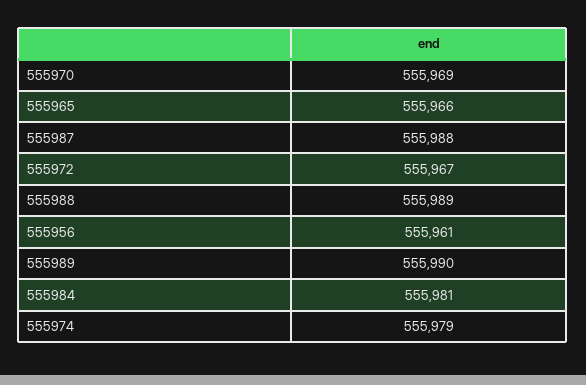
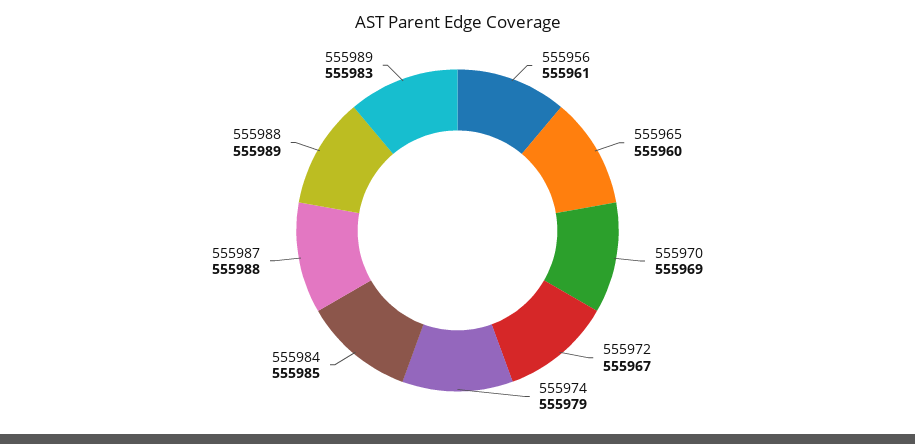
555965: 555966 -> 555960
555989: 555990 -> 555983
555984: 555981 -> 555985

